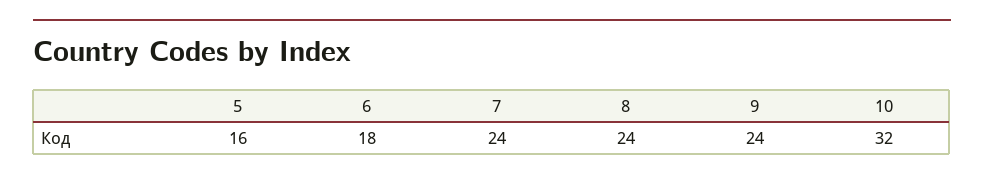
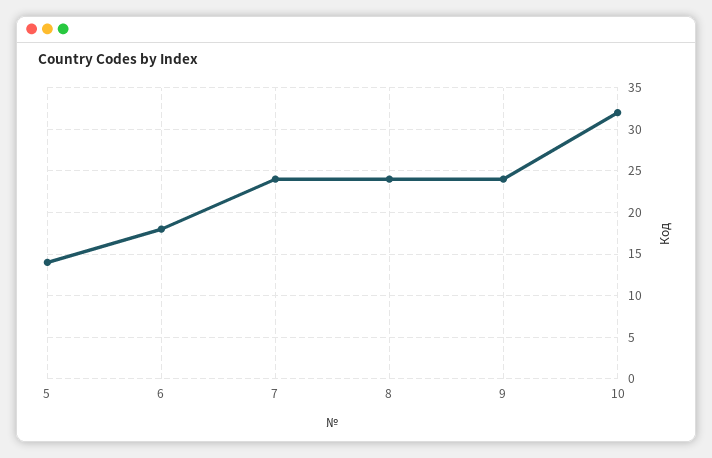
5: 16 -> 14

